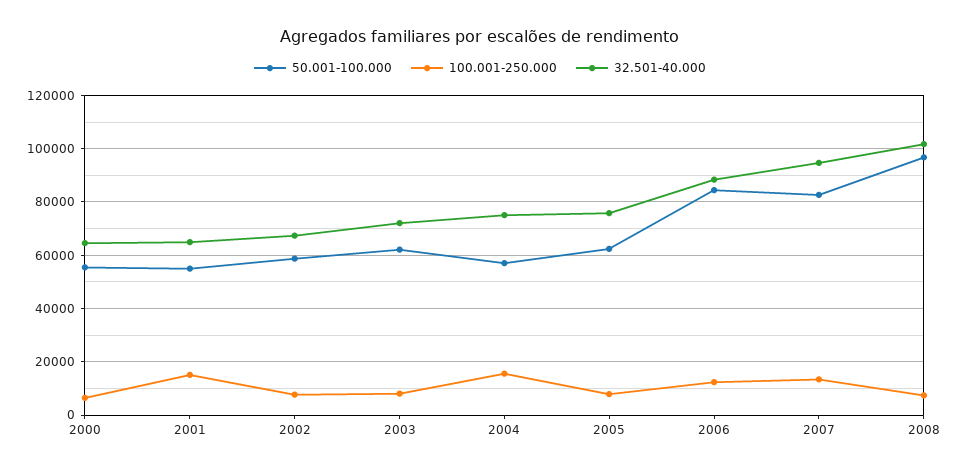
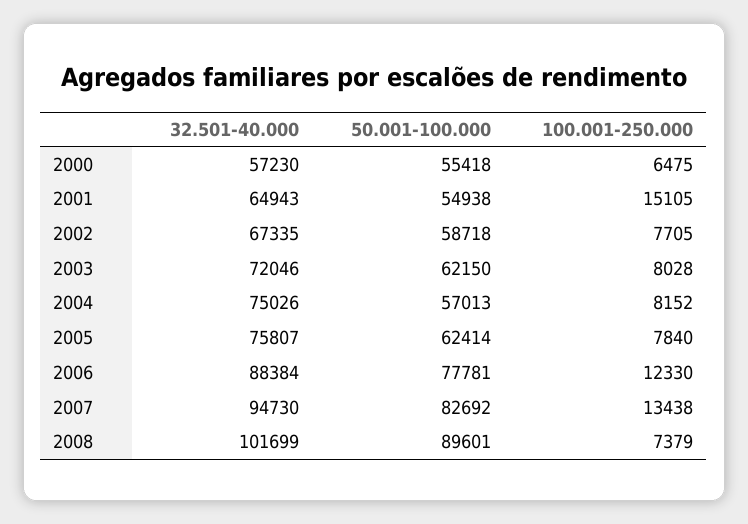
32.501-40.000, 2000: 65000 -> 57230
100.001-250.000, 2004: 15000 -> 8152
50.001-100.000, 2006: 85000 -> 77781
50.001-100.000, 2008: 97500 -> 89601

